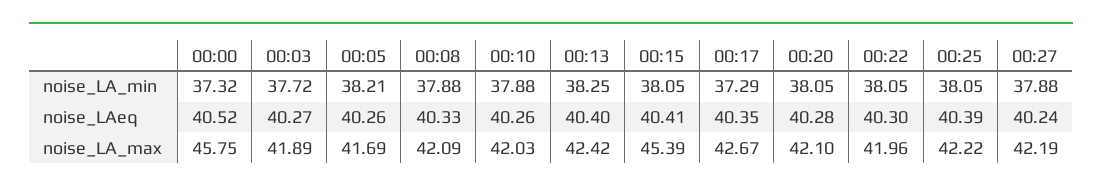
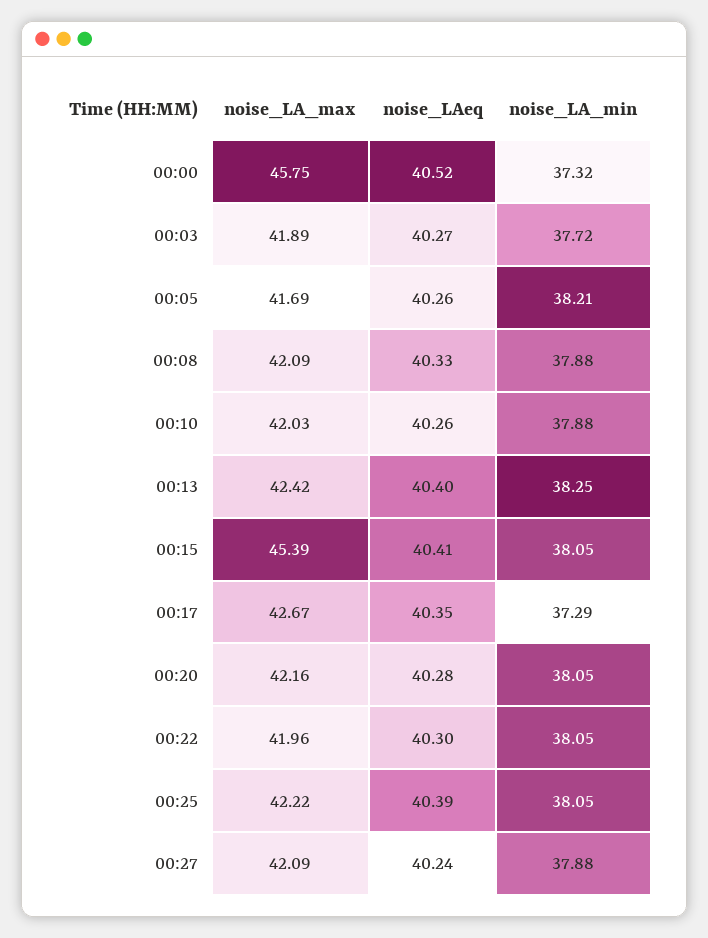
00:20, noise_LA_max: 42.1 -> 42.16
00:27, noise_LA_max: 42.19 -> 42.09

